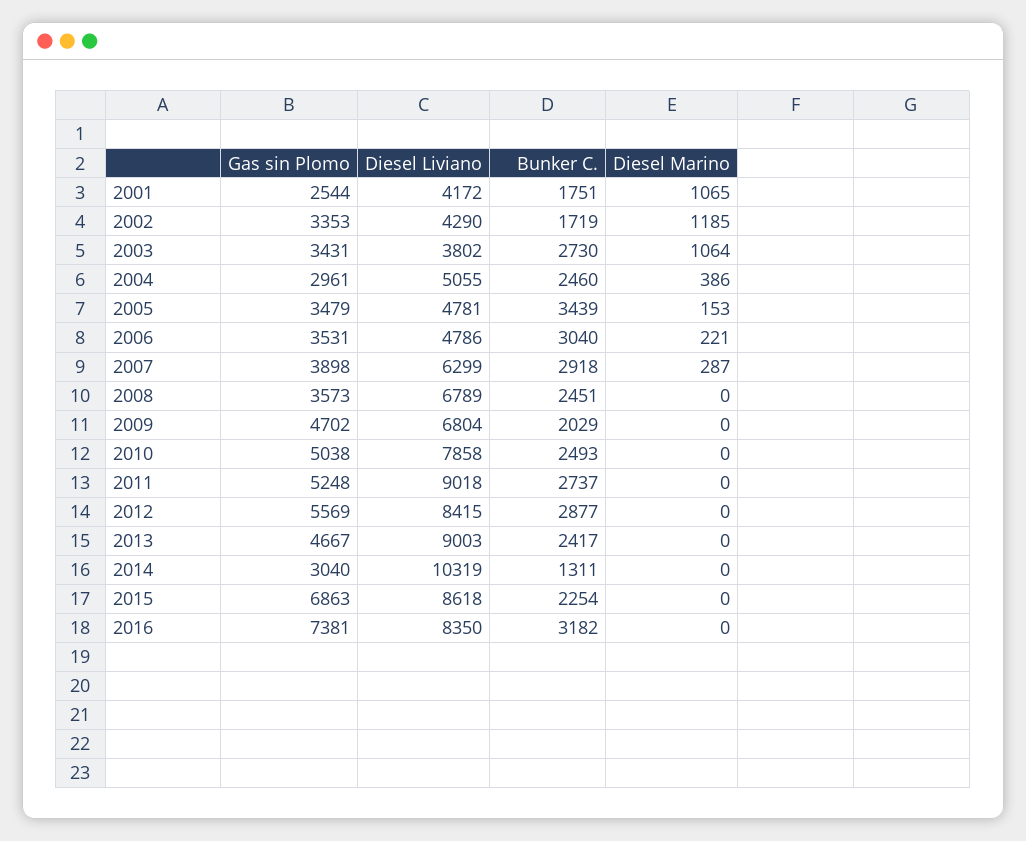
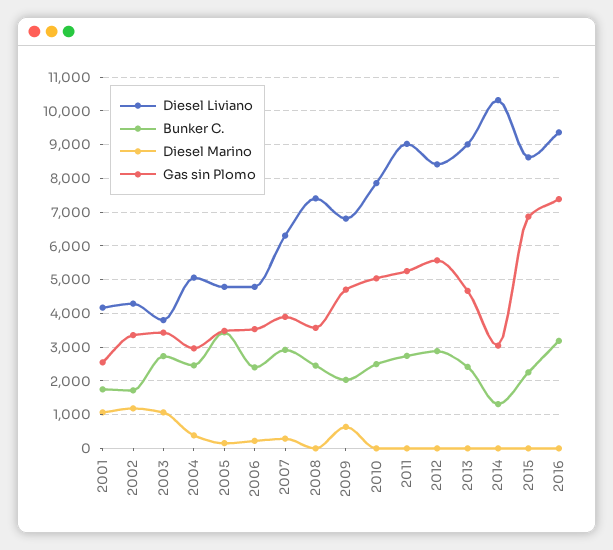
Bunker C., 2006: 3040 -> 2400
Diesel Liviano, 2008: 6789 -> 7400
Diesel Marino, 2009: 0 -> 600
Diesel Liviano, 2016: 8350 -> 9400

